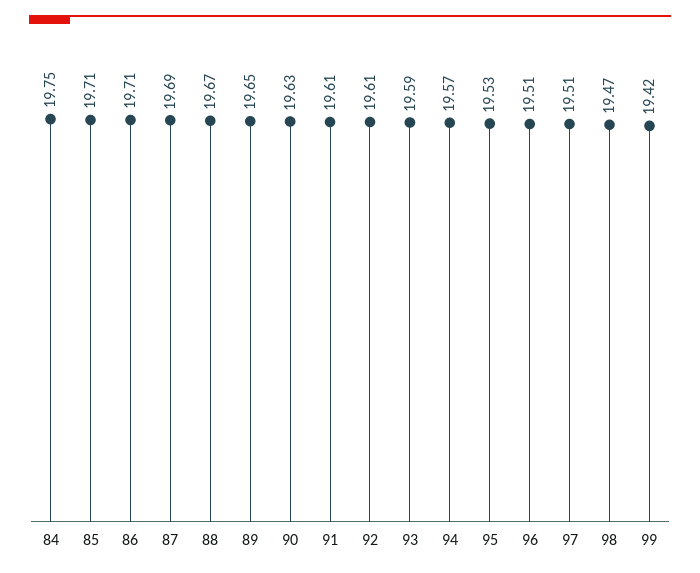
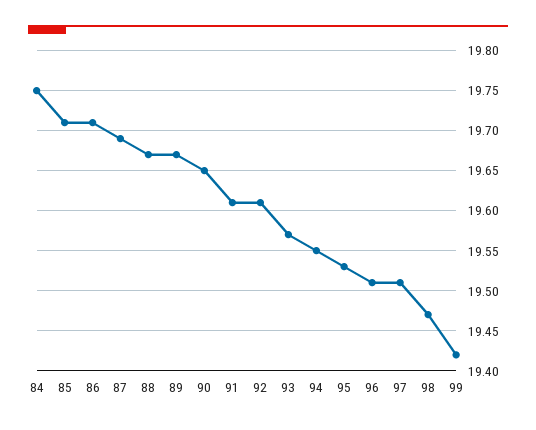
89: 19.65 -> 19.67
90: 19.63 -> 19.65
93: 19.59 -> 19.57
94: 19.57 -> 19.55

